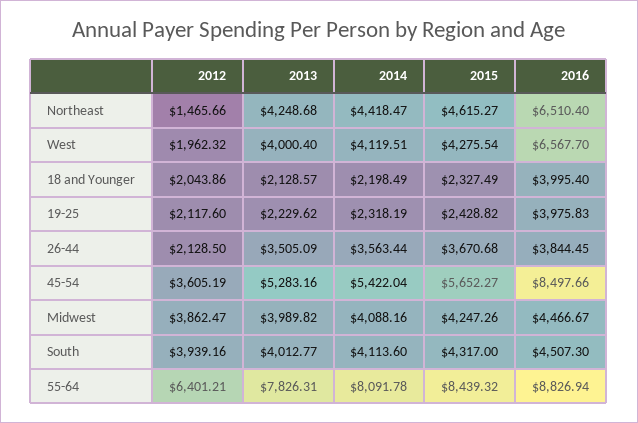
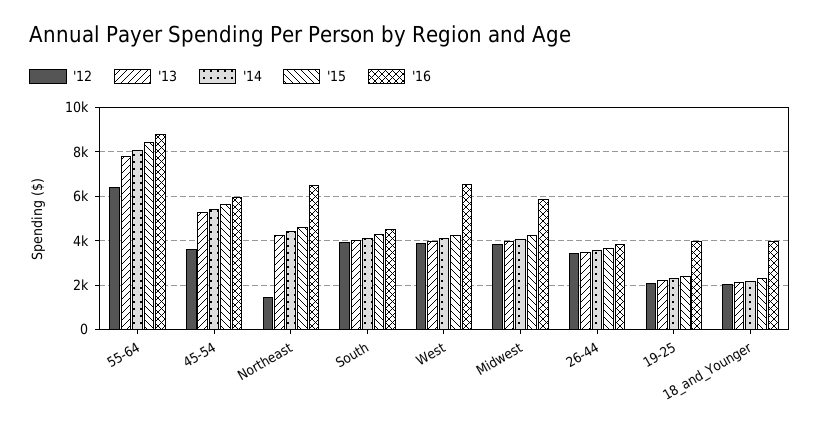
2012, West: 1962.32 -> 4000
2012, 26-44: 2128.5 -> 3500
2016, 45-54: 8497.66 -> 6000
2016, Midwest: 4466.67 -> 6000

